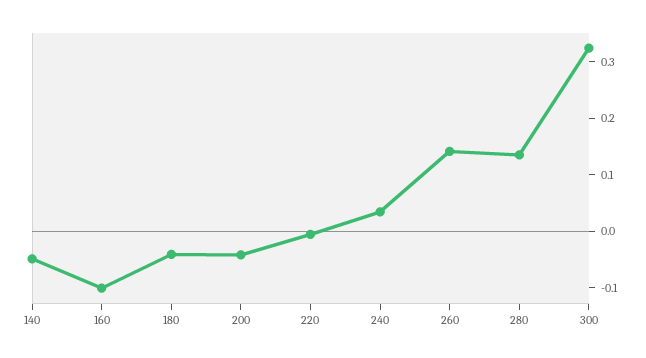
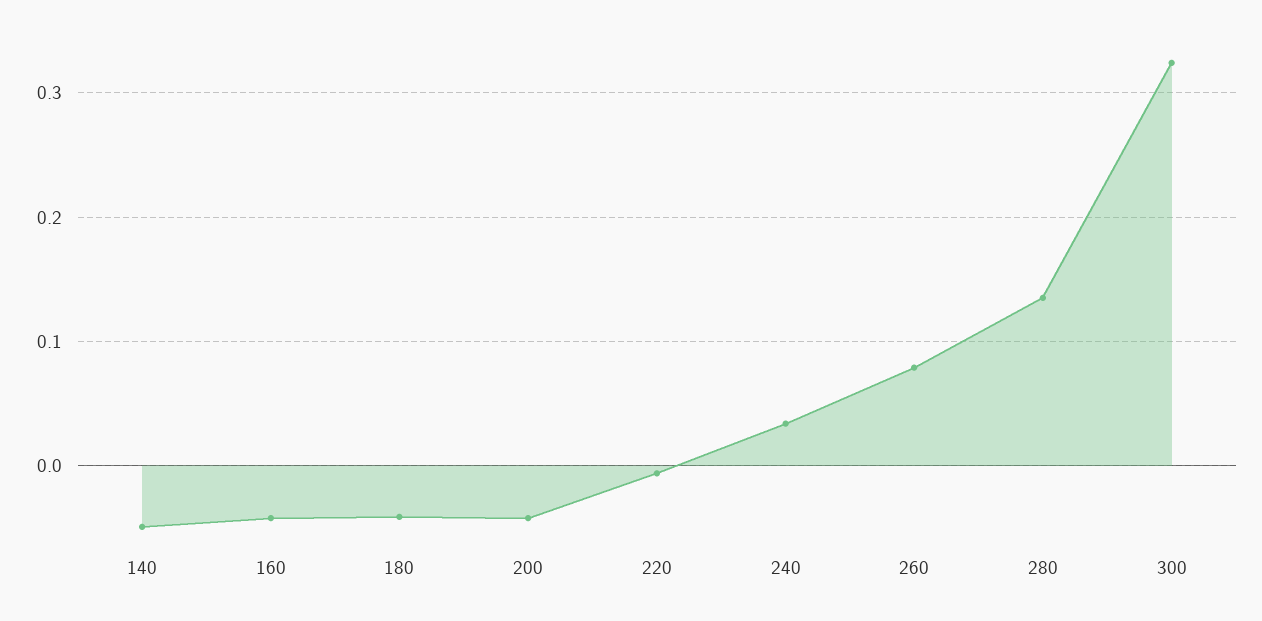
160: -0.1 -> -0.04
260: 0.14 -> 0.08

